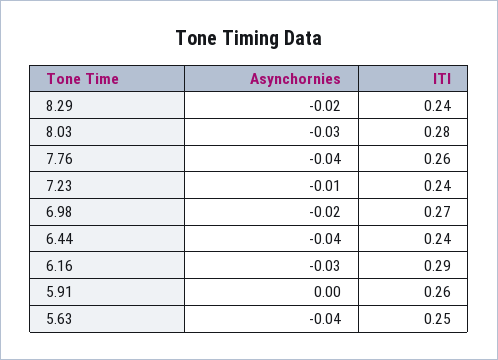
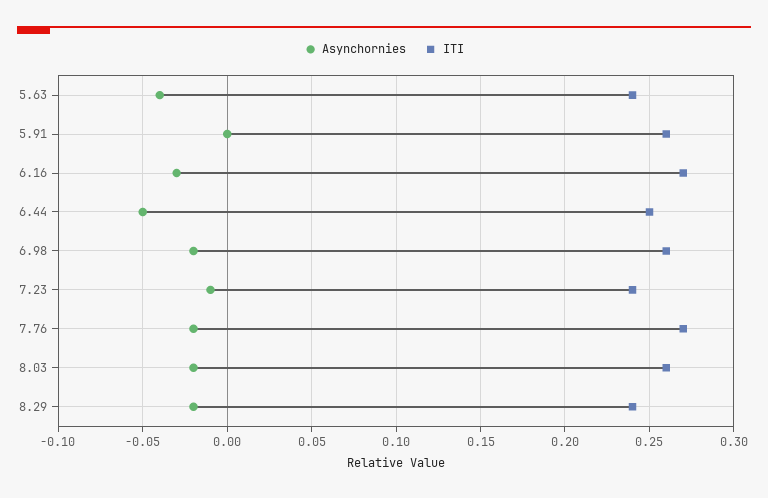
Asynchornies, 8.03: -0.03 -> -0.02
ITI, 8.03: 0.28 -> 0.26
Asynchornies, 7.76: -0.04 -> -0.02
ITI, 7.76: 0.26 -> 0.27
ITI, 6.98: 0.27 -> 0.26
Asynchornies, 6.44: -0.04 -> -0.05
ITI, 6.44: 0.24 -> 0.25
ITI, 6.16: 0.29 -> 0.27
ITI, 5.63: 0.25 -> 0.24

